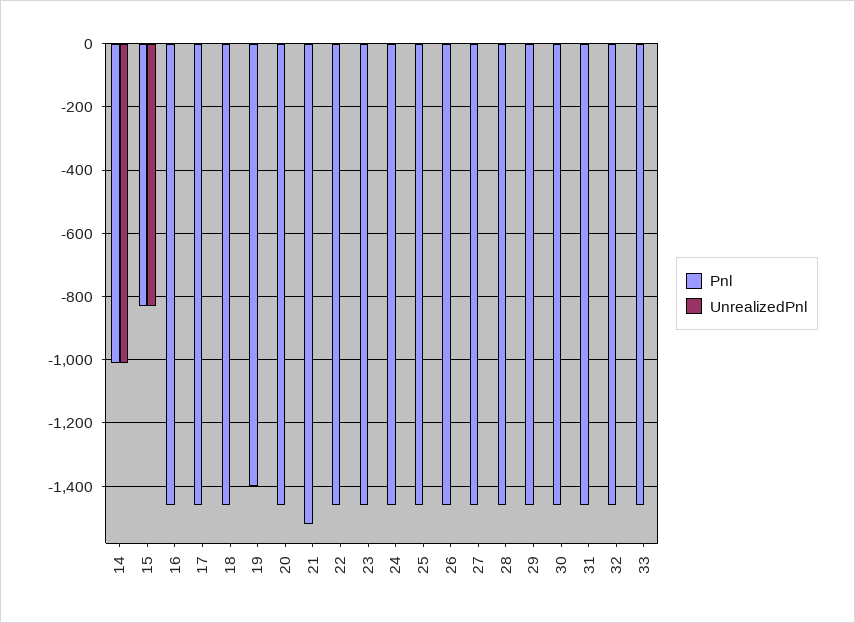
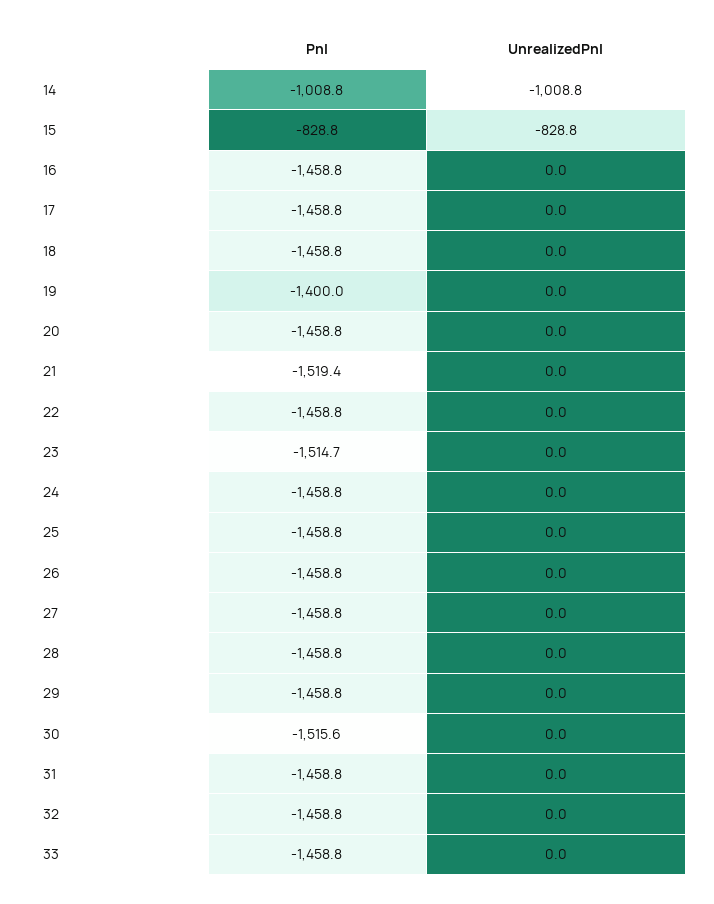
Pnl, 23: -1460 -> -1514.7
Pnl, 30: -1460 -> -1515.6

